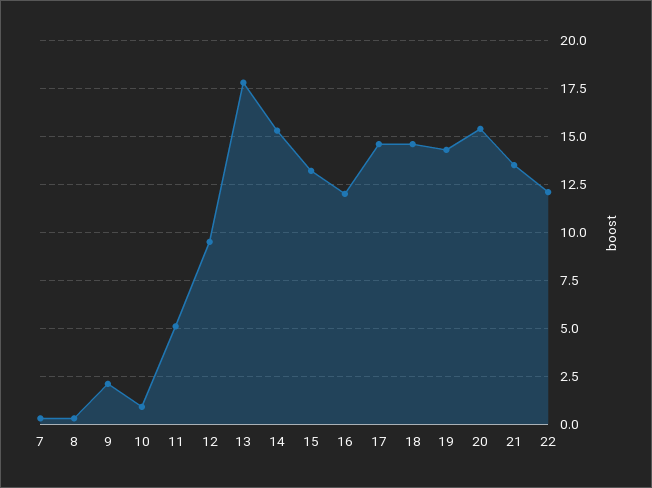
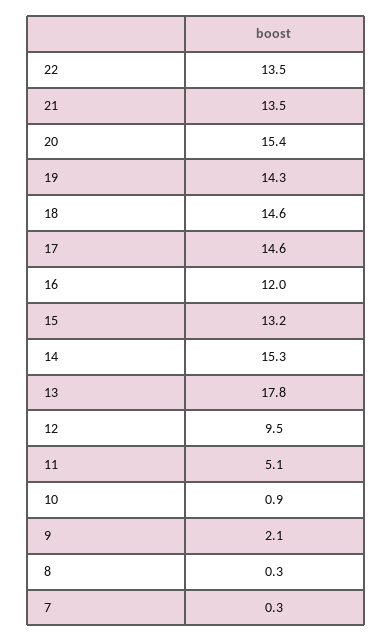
22: 12 -> 13.5

